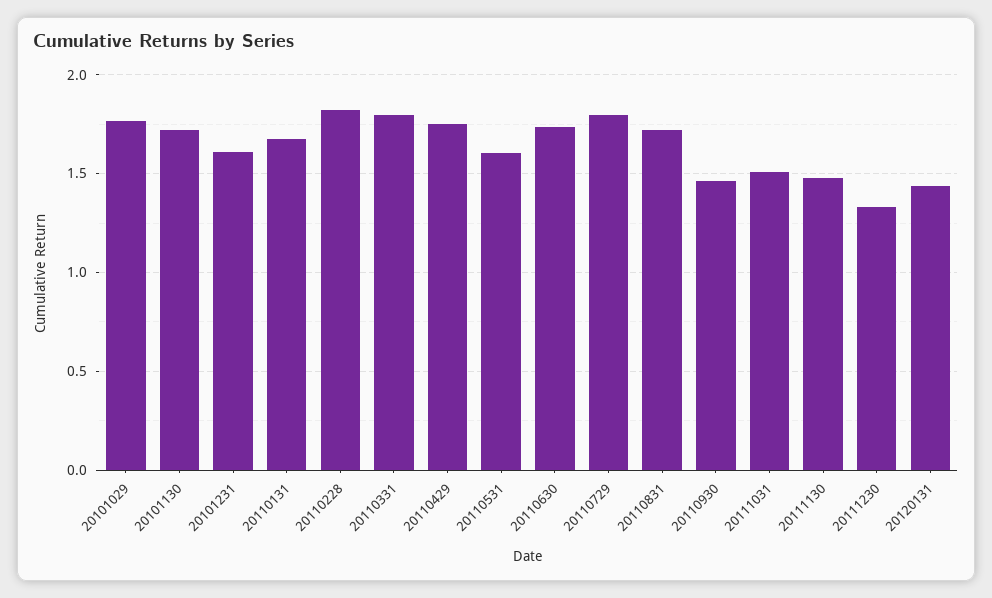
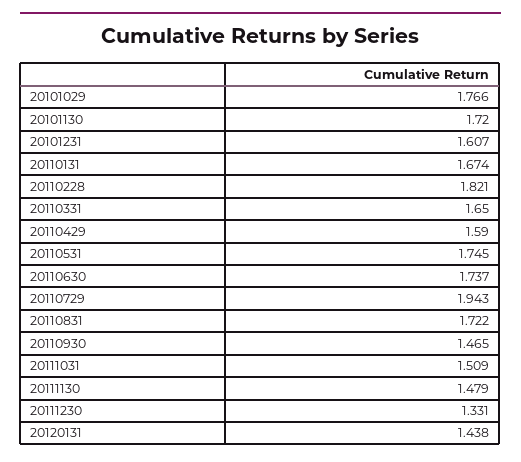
20110331: 1.8 -> 1.65
20110429: 1.75 -> 1.59
20110531: 1.6 -> 1.745
20110729: 1.8 -> 1.943

